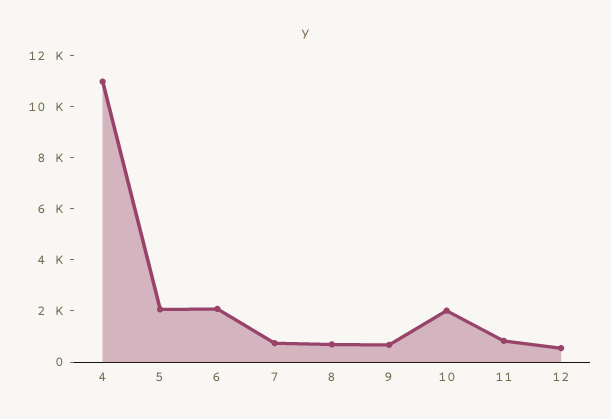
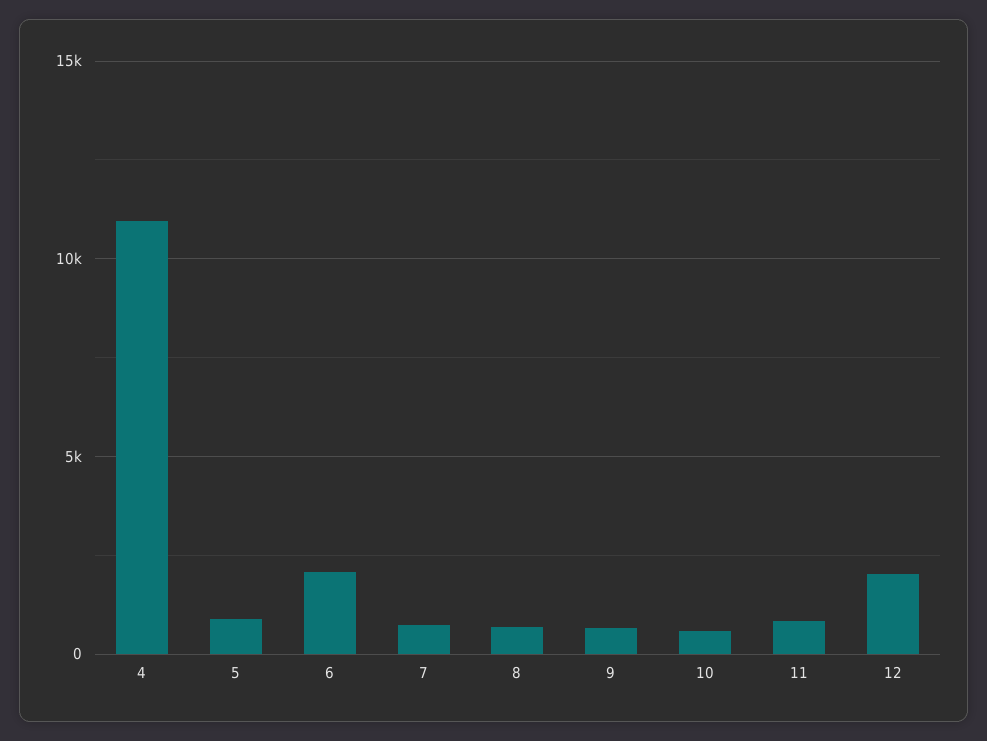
5: 2000 -> 1000
10: 2000 -> 500
12: 500 -> 2000

